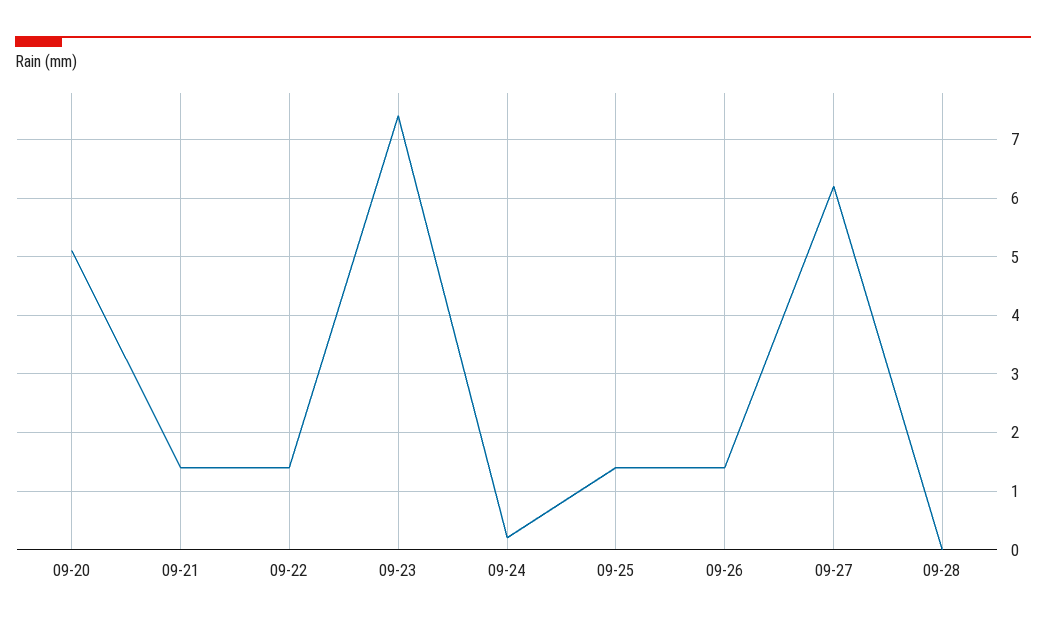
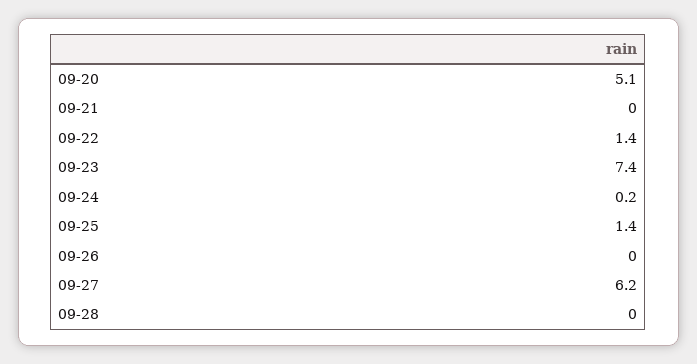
09-21: 1.5 -> 0
09-26: 1.5 -> 0

